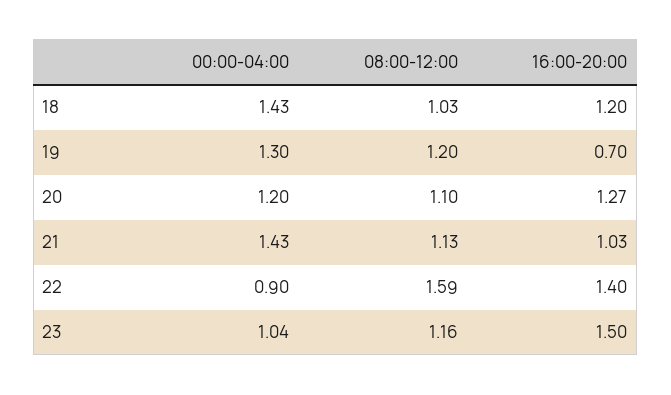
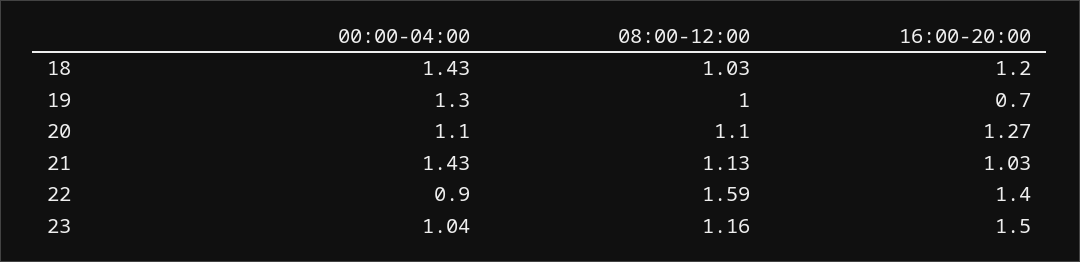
08:00-12:00, 19: 1.2 -> 1
00:00-04:00, 20: 1.2 -> 1.1

